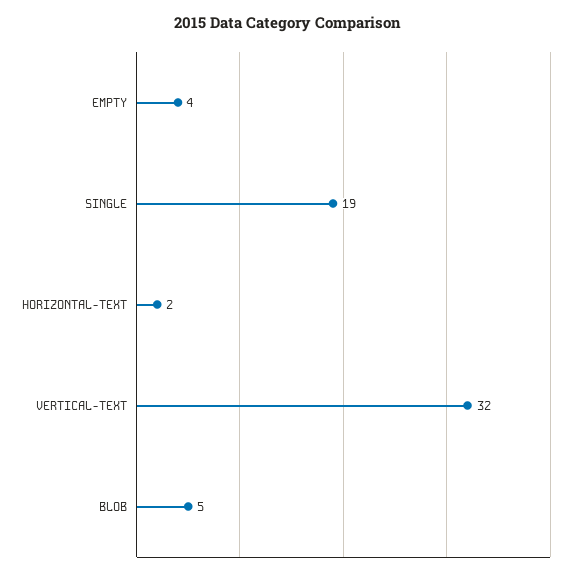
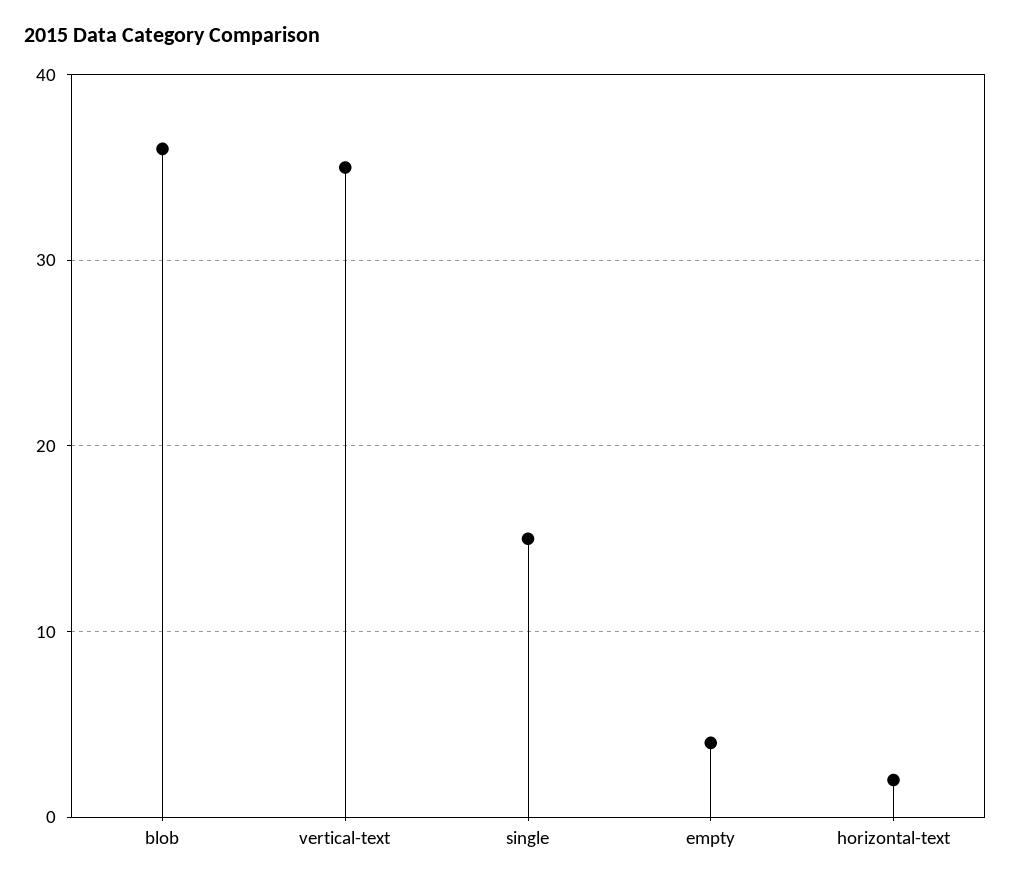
SINGLE: 19 -> 15
VERTICAL-TEXT: 32 -> 35
BLOB: 5 -> 36

